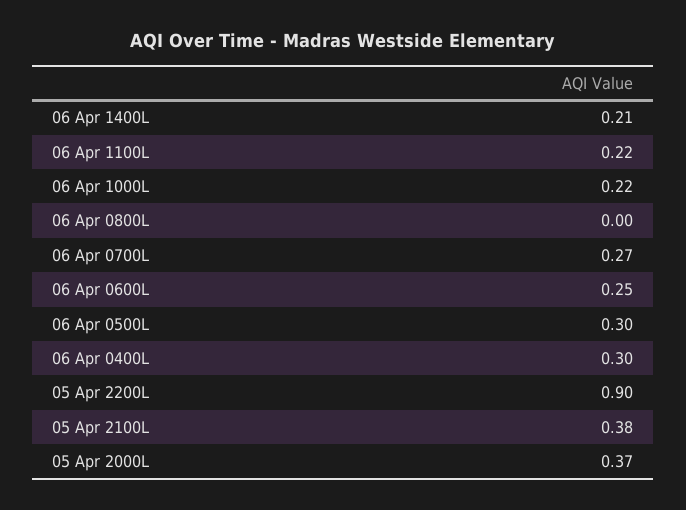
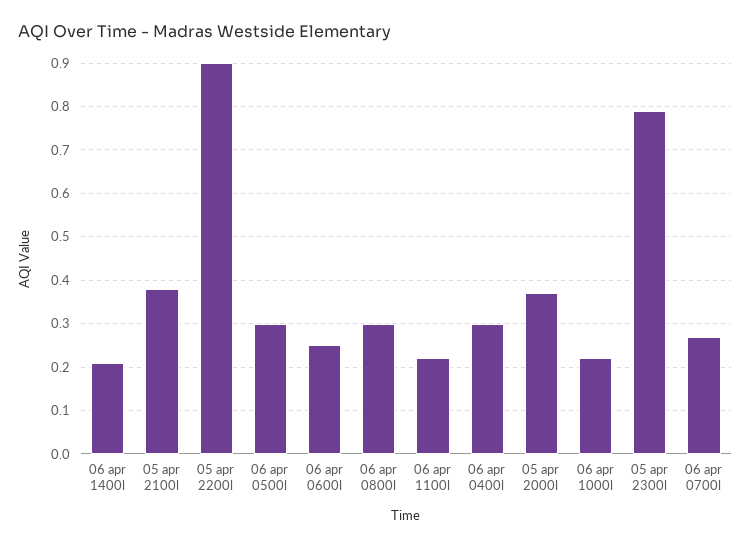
06 Apr 0800L: 0 -> 0.3
05 apr 2300l: none -> 0.8

